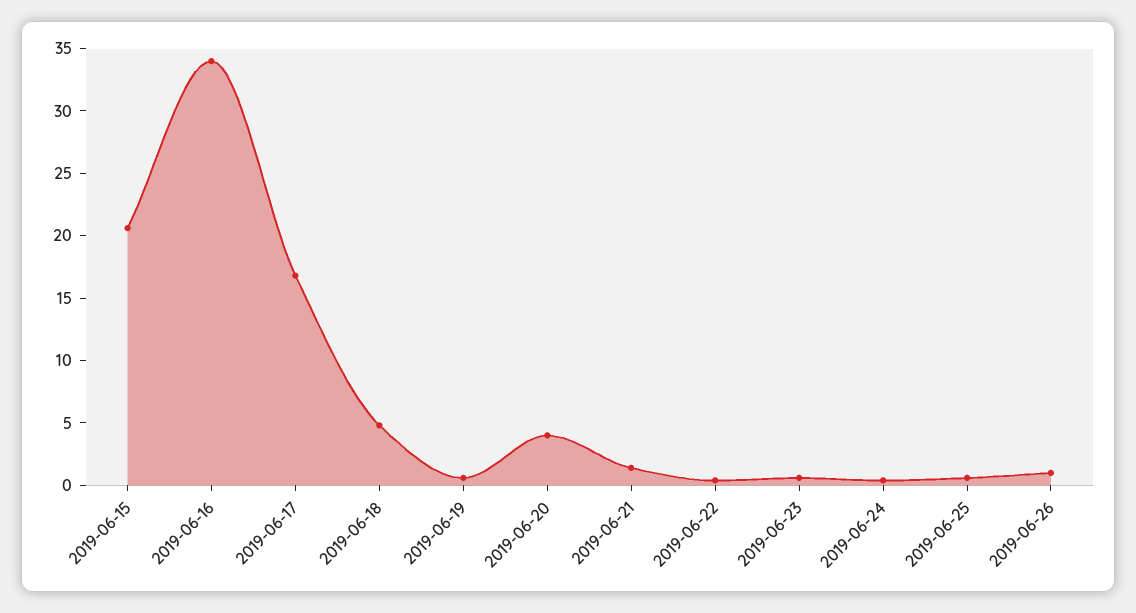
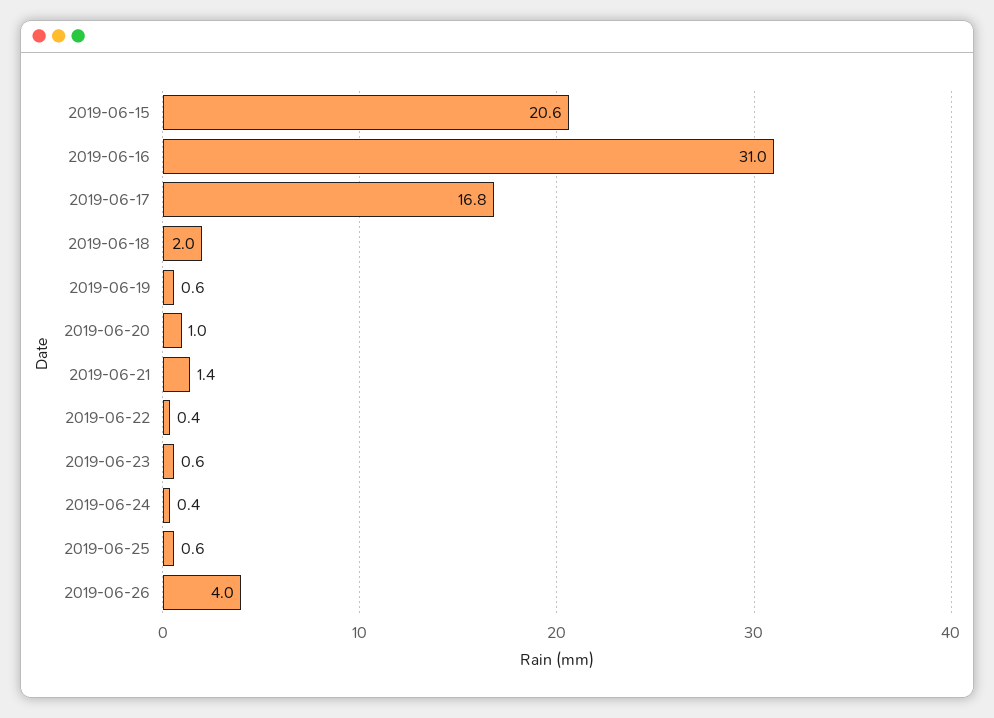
2019-06-16: 34 -> 31
2019-06-18: 5 -> 2
2019-06-20: 4 -> 1
2019-06-26: 1 -> 4

